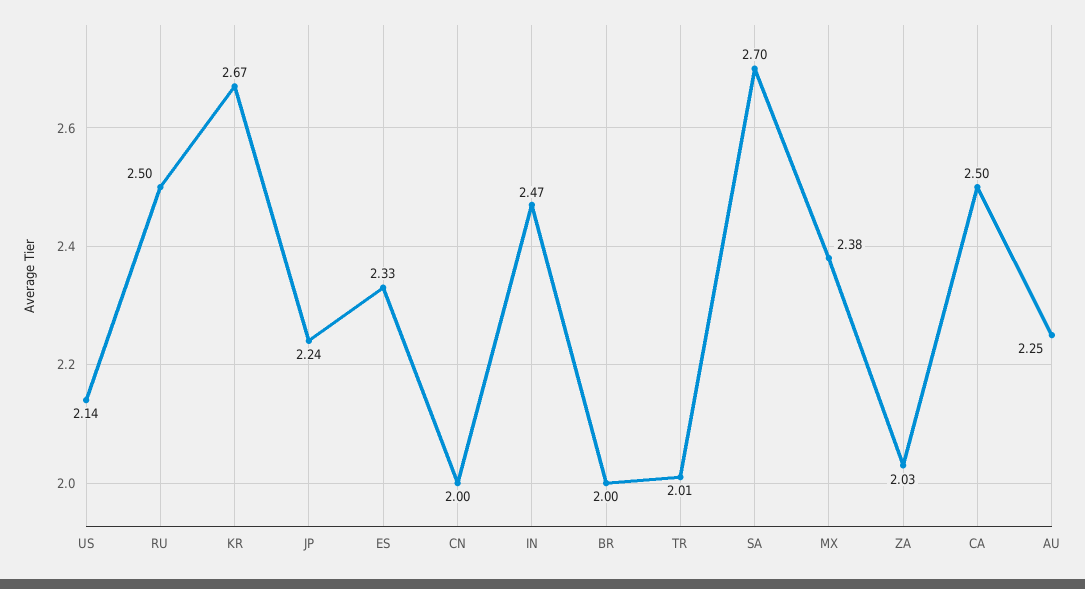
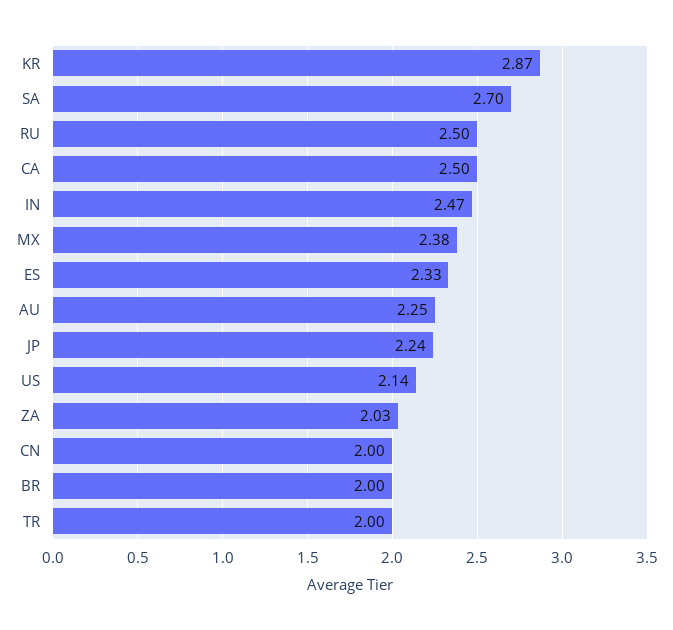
KR: 2.67 -> 2.87
TR: 2.01 -> 2

